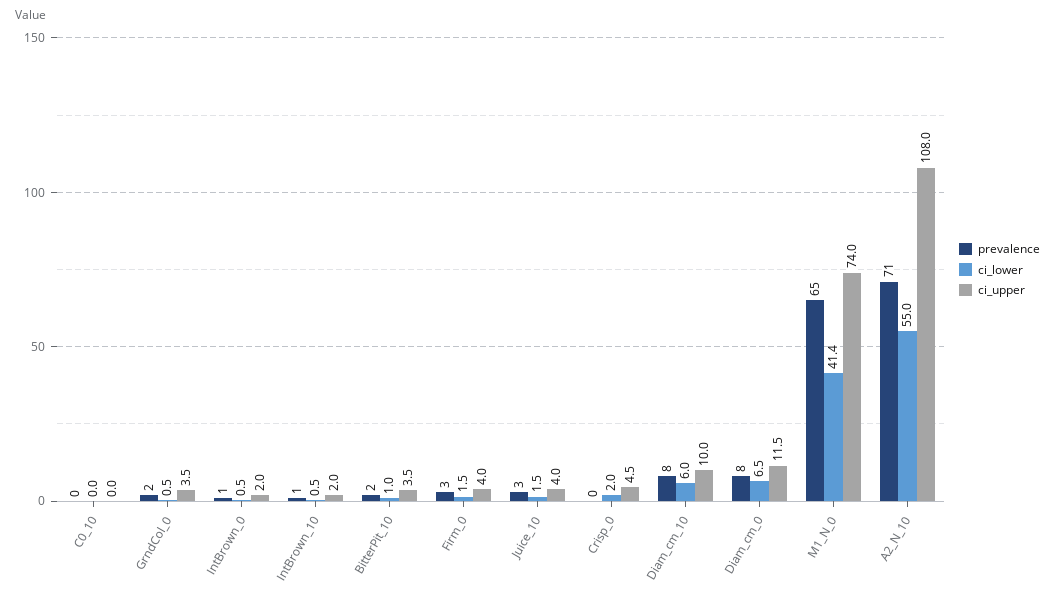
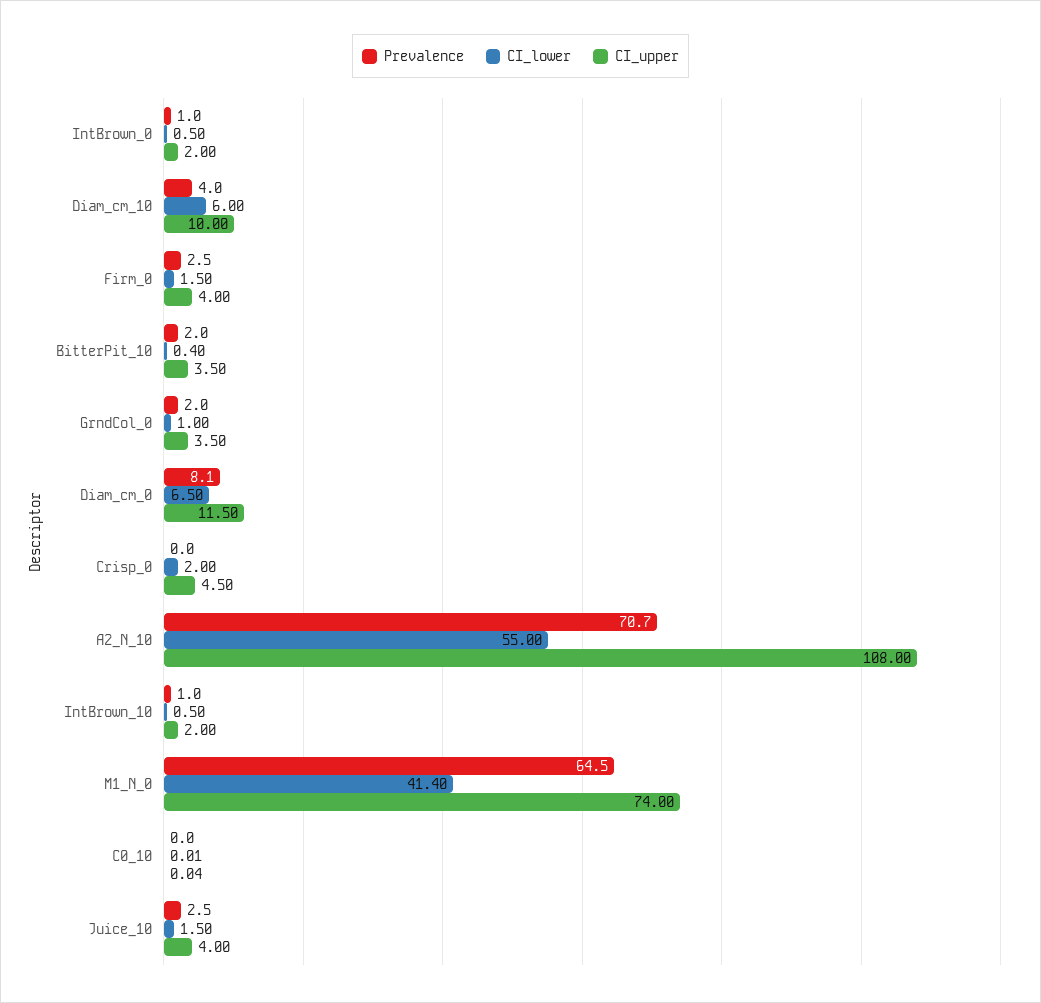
ci_lower, GrndCol_0: 0.5 -> 1
ci_lower, BitterPit_10: 1 -> 0.4
prevalence, Diam_cm_10: 8 -> 4

